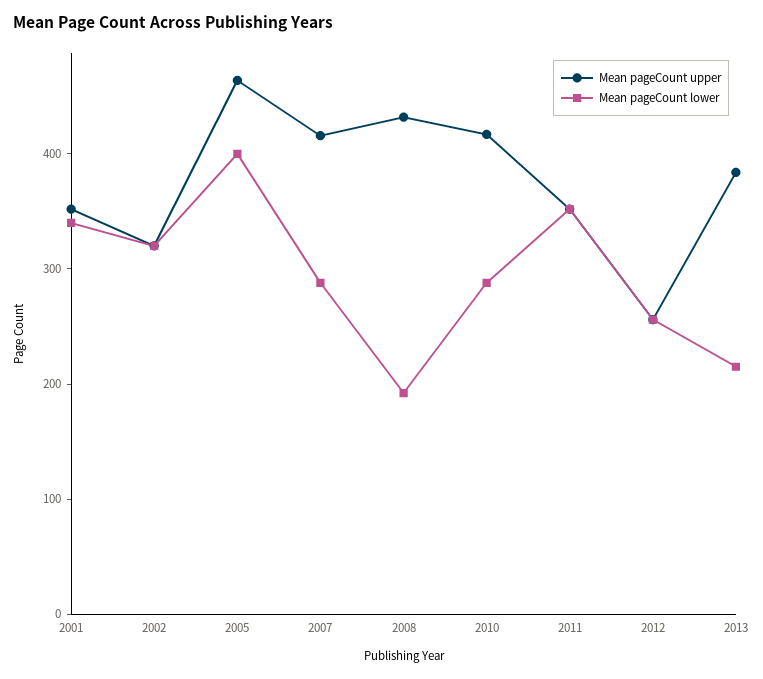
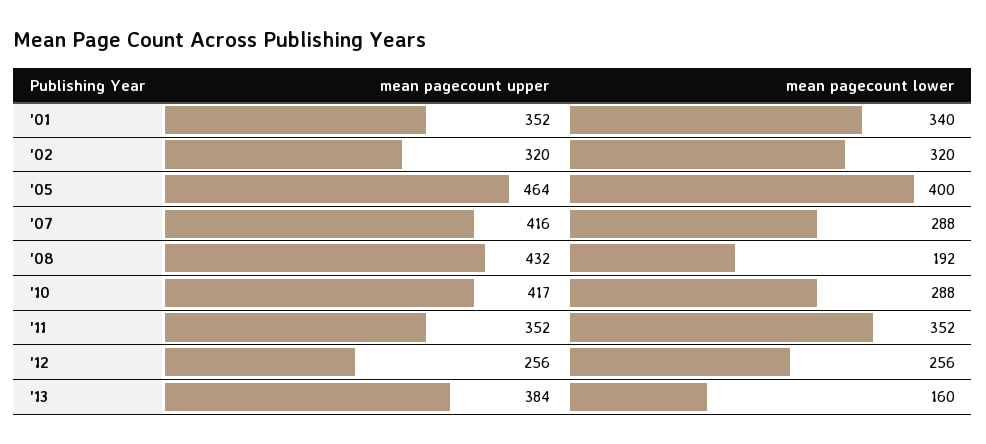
Mean pageCount lower, 2013: 220 -> 160

